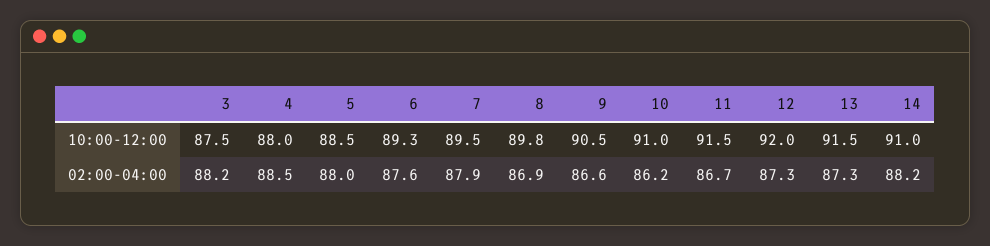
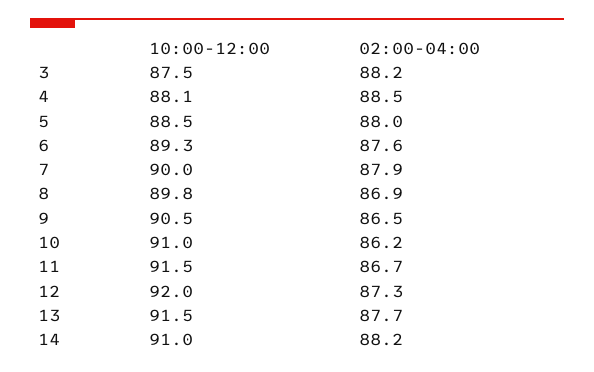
4, 10:00-12:00: 88 -> 88.1
7, 10:00-12:00: 89.5 -> 90
9, 02:00-04:00: 86.6 -> 86.5
13, 02:00-04:00: 87.3 -> 87.7

